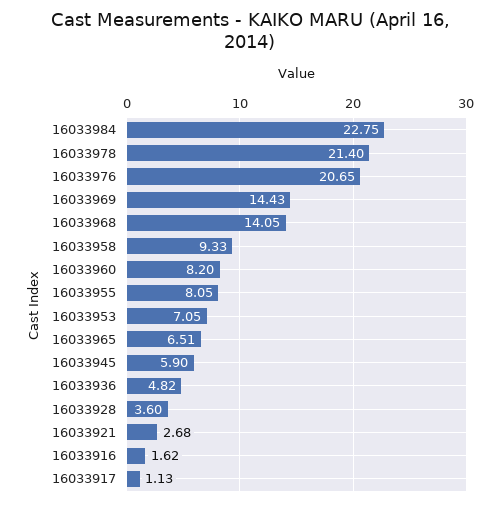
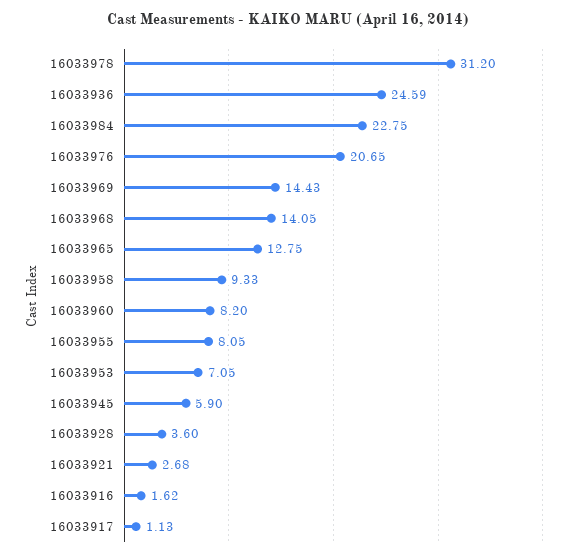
16033978: 21.4 -> 31.2
16033965: 6.51 -> 12.75
16033936: 4.82 -> 24.59

